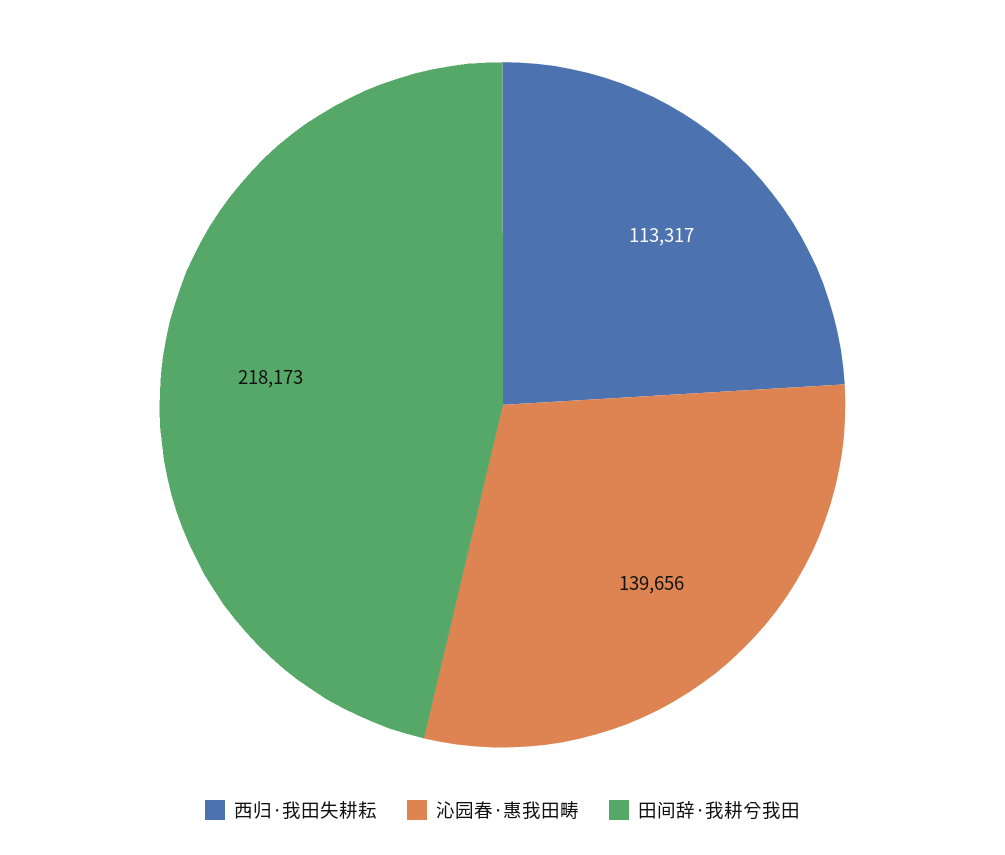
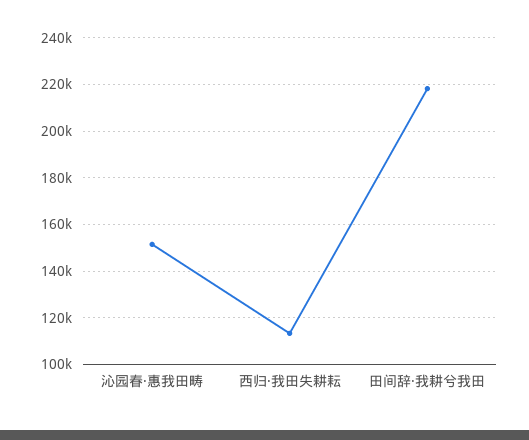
沁园春·惠我田畴: 139656 -> 150000

